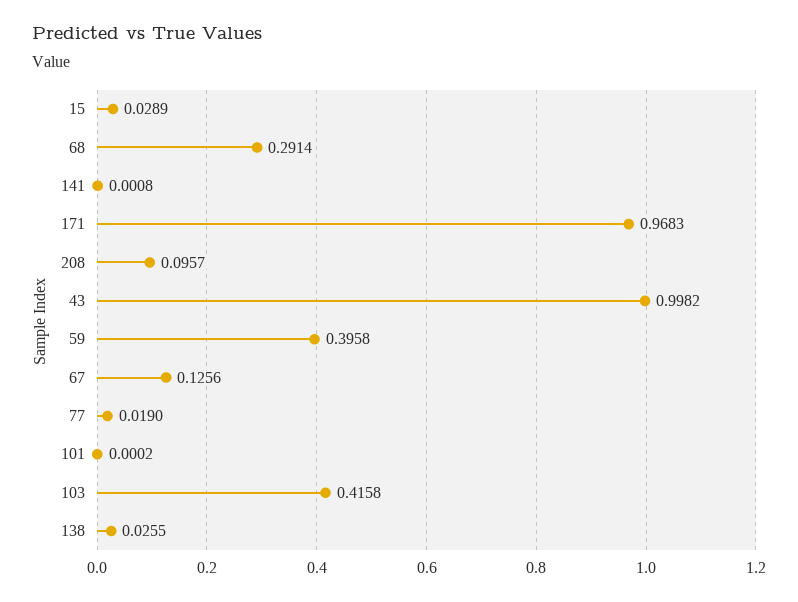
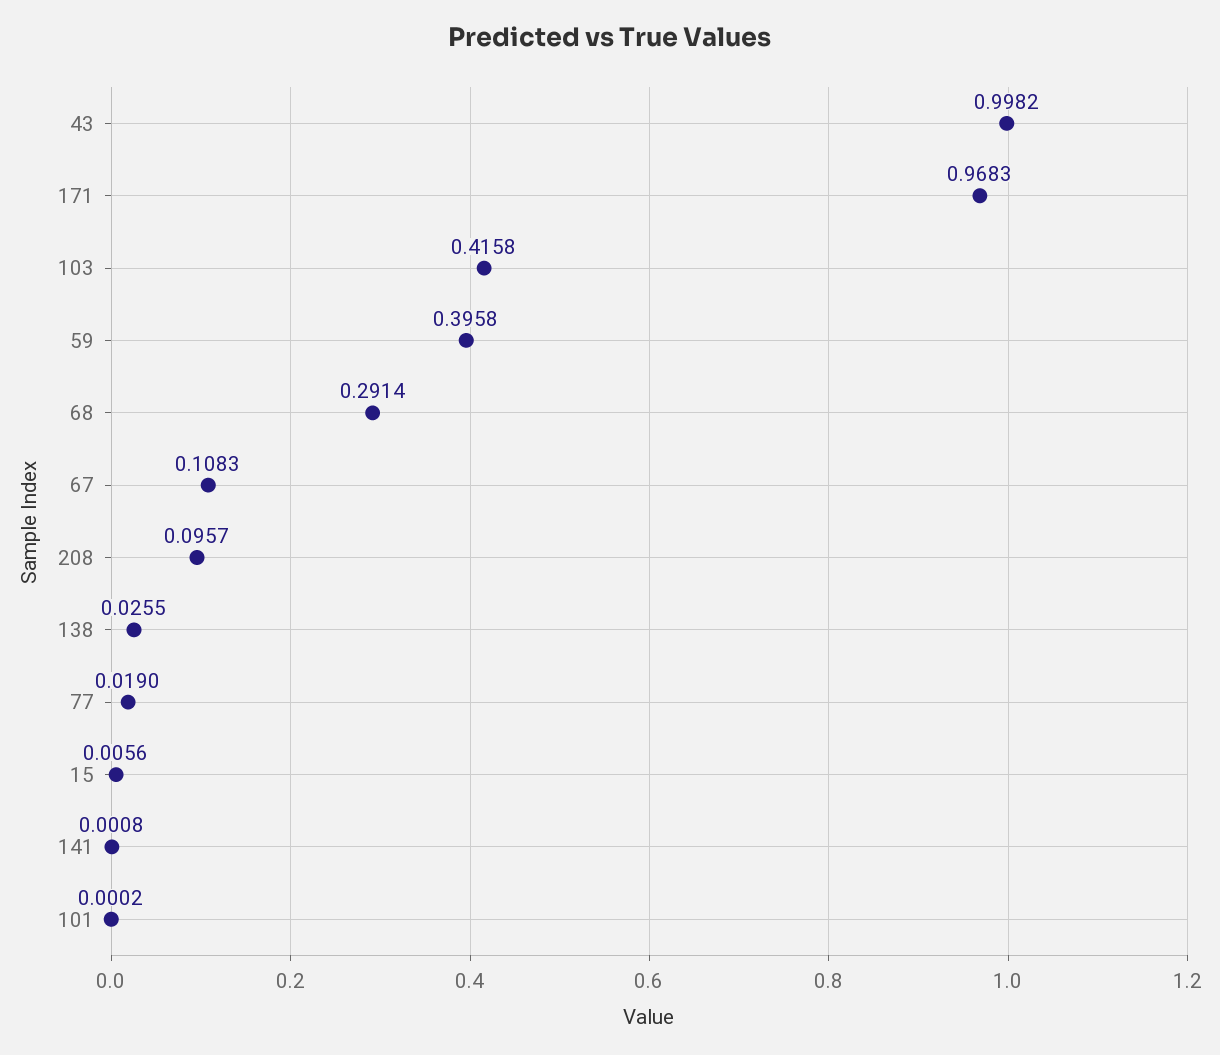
15: 0.0289 -> 0.0056
67: 0.1256 -> 0.1083

